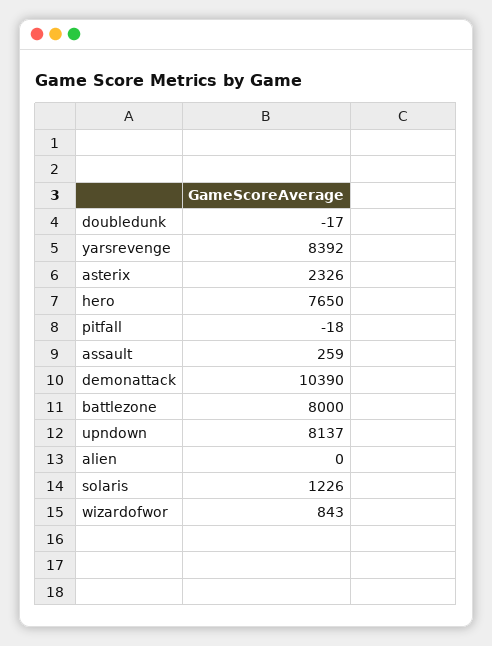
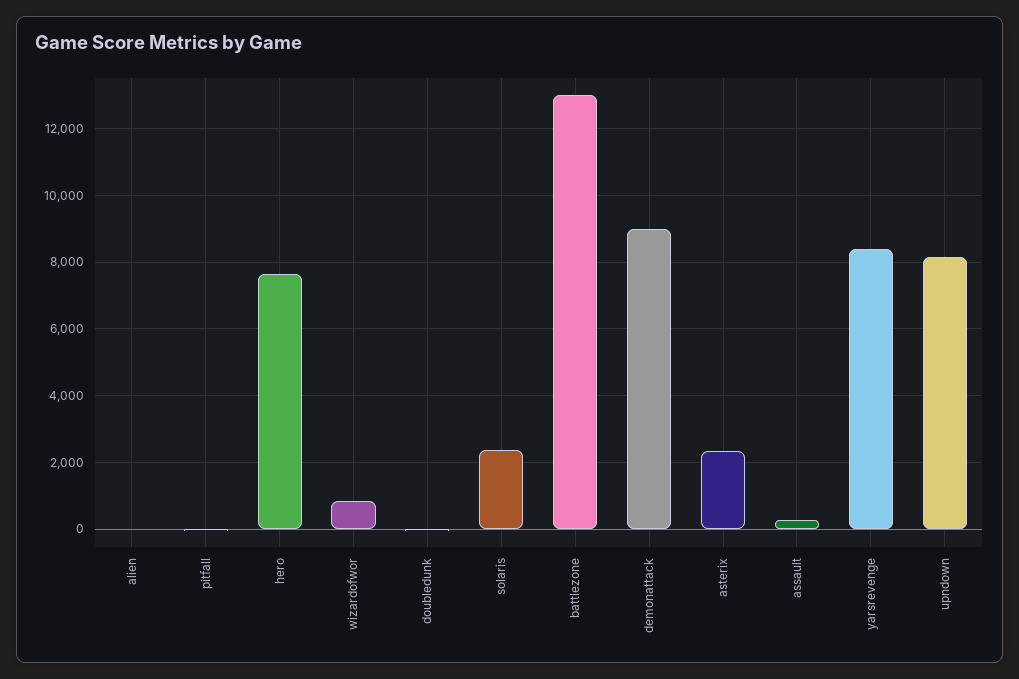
demonattack: 10390 -> 9000
battlezone: 8000 -> 13000
solaris: 1226 -> 2400

